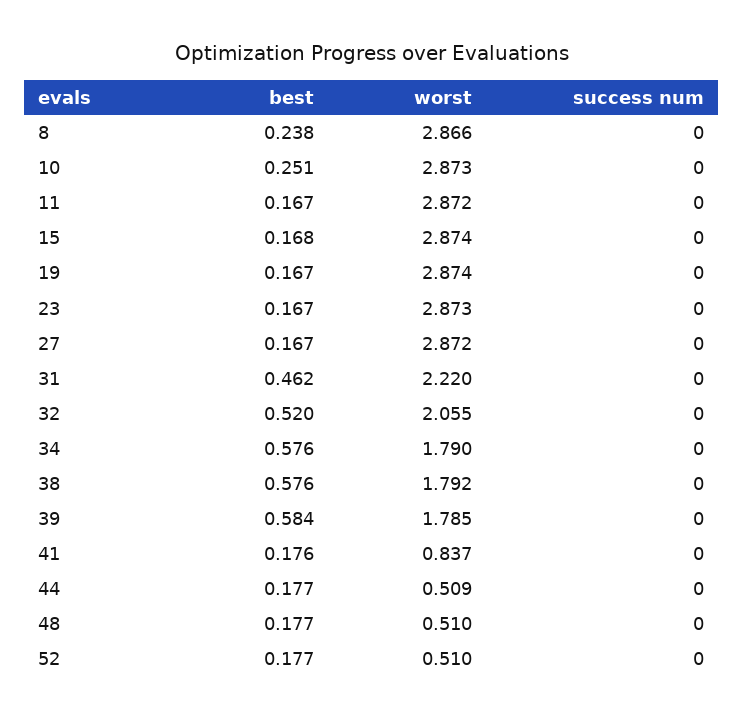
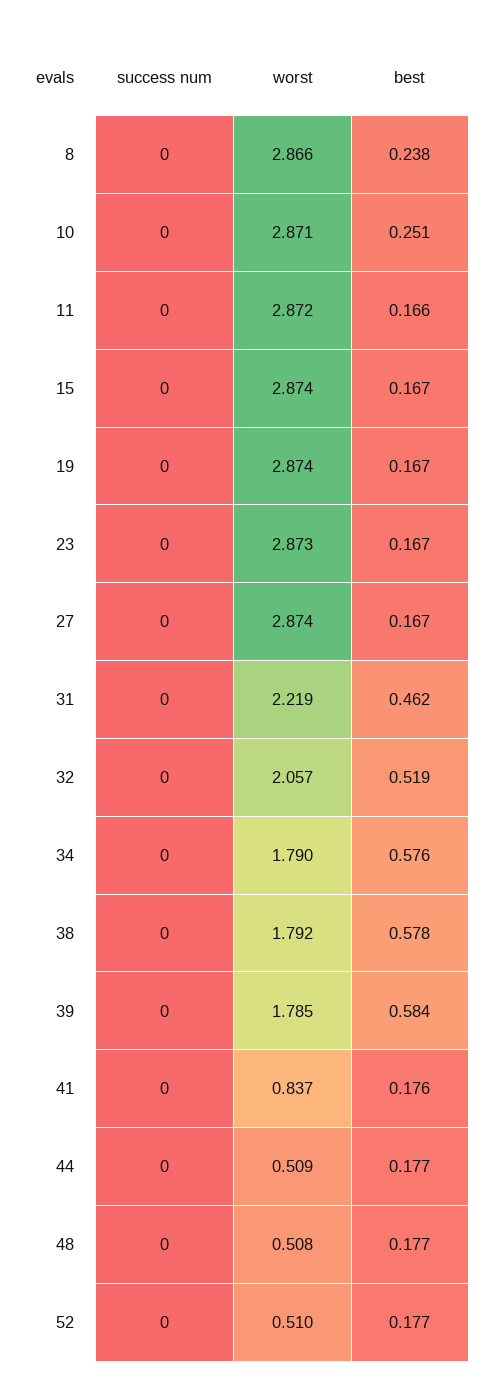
worst, 10: 2.873 -> 2.871
best, 11: 0.167 -> 0.166
best, 15: 0.168 -> 0.167
worst, 27: 2.872 -> 2.874
worst, 31: 2.22 -> 2.219
best, 32: 0.52 -> 0.519
worst, 32: 2.055 -> 2.057
best, 38: 0.576 -> 0.578
worst, 48: 0.51 -> 0.508

